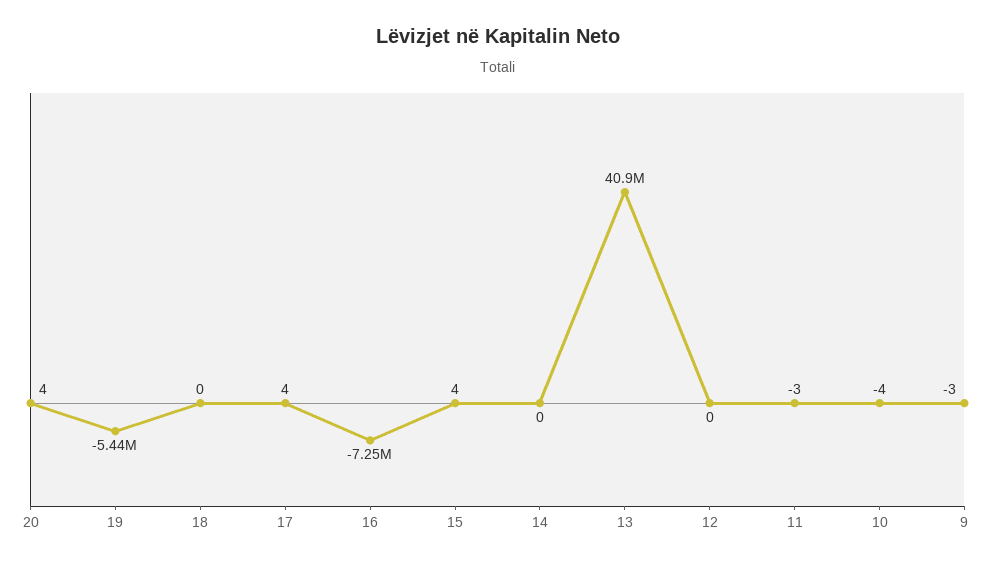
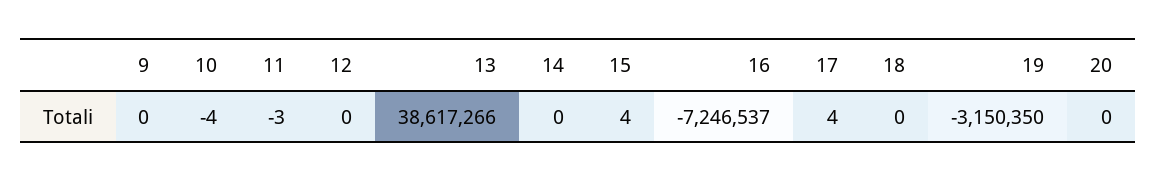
20: 4 -> 0
19: -5440000 -> -3150350
13: 40900000 -> 38617266
9: -3 -> 0

